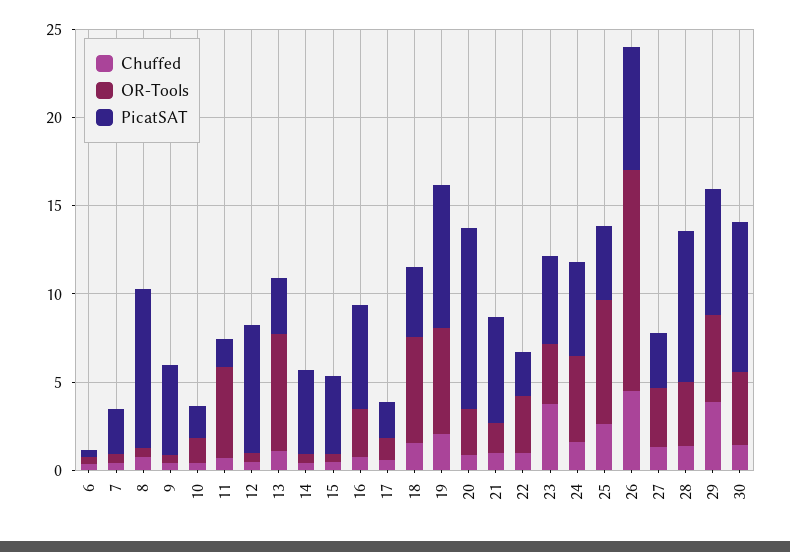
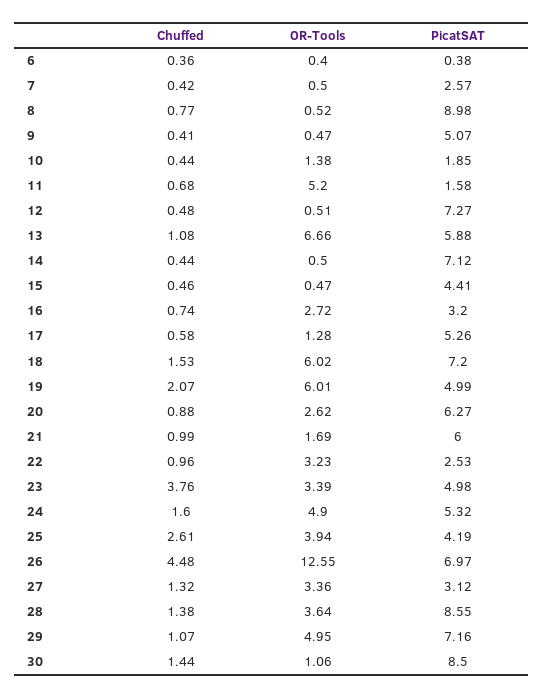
PicatSAT, 13: 3 -> 5.88
PicatSAT, 14: 5 -> 7.12
PicatSAT, 16: 6 -> 3.2
PicatSAT, 17: 2 -> 5.26
PicatSAT, 18: 4 -> 7.2
PicatSAT, 19: 8 -> 4.99
PicatSAT, 20: 10 -> 6.27
OR-Tools, 25: 7 -> 3.94
Chuffed, 29: 4 -> 1.07
OR-Tools, 30: 4 -> 1.06

